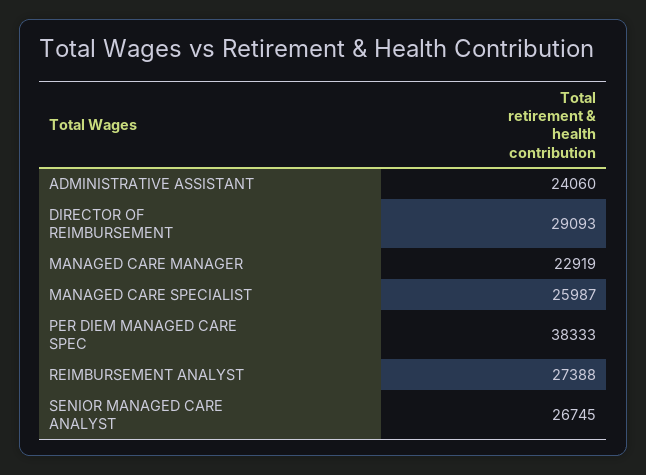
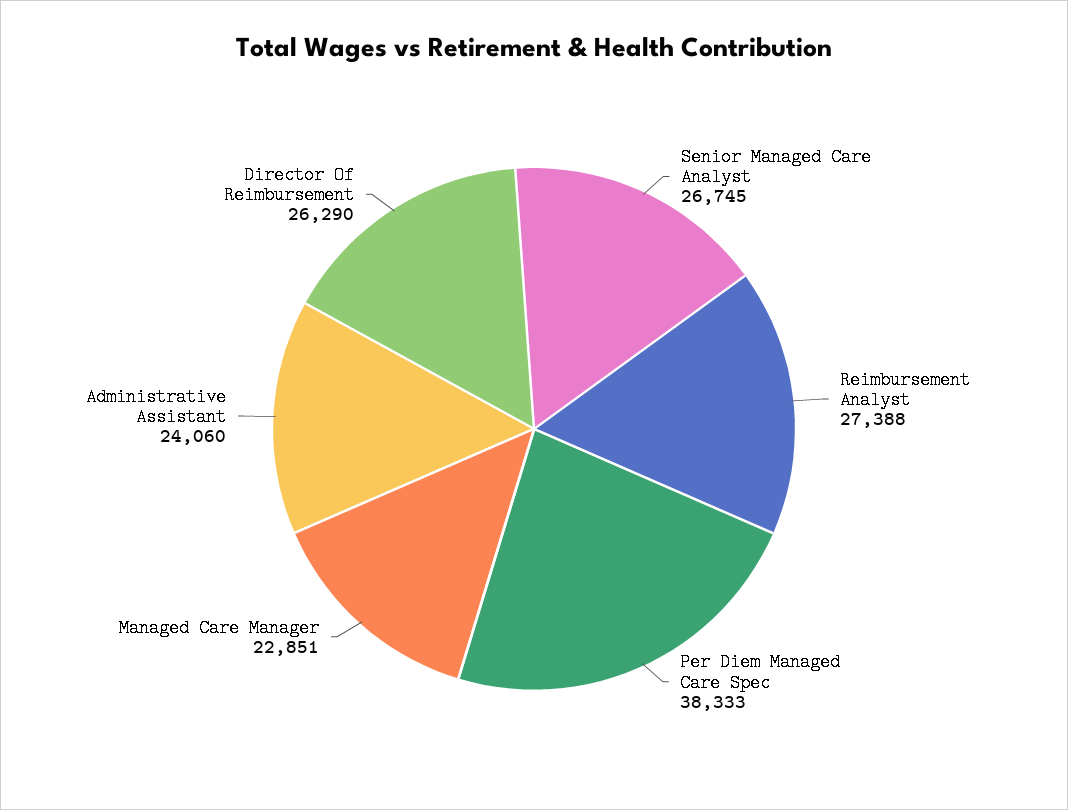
DIRECTOR OF REIMBURSEMENT: 29093 -> 26290
MANAGED CARE MANAGER: 22919 -> 22851
MANAGED CARE SPECIALIST: 25987 -> none

